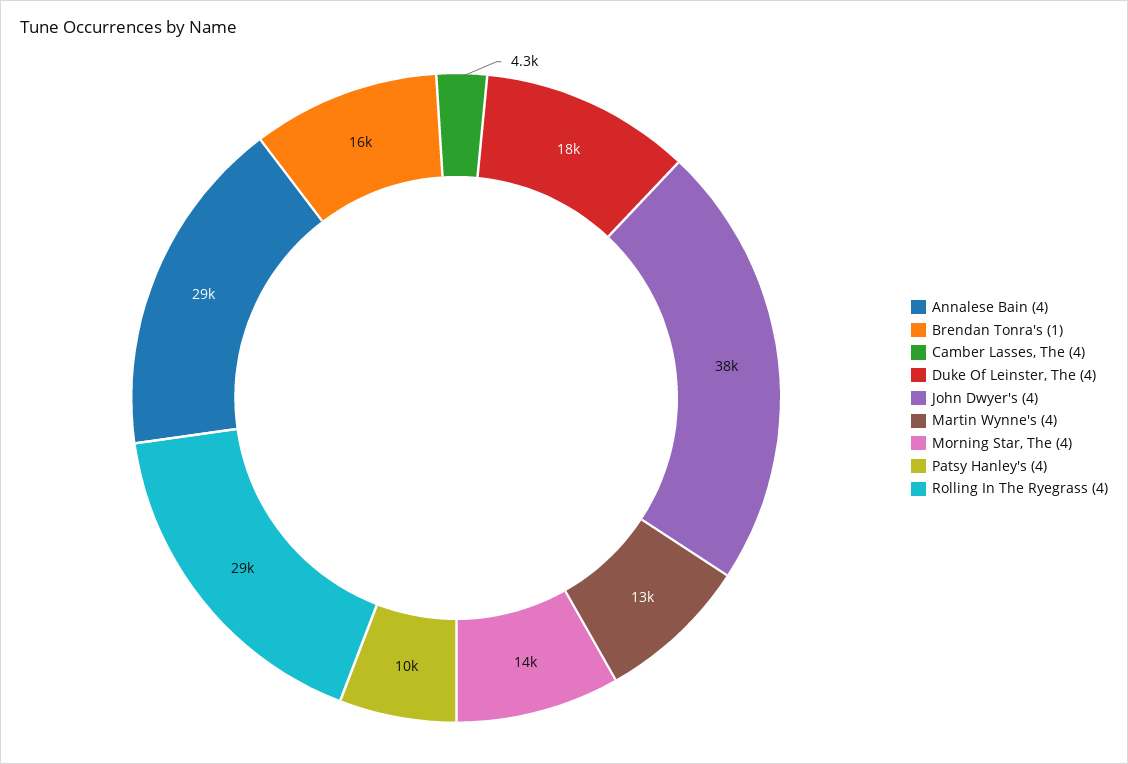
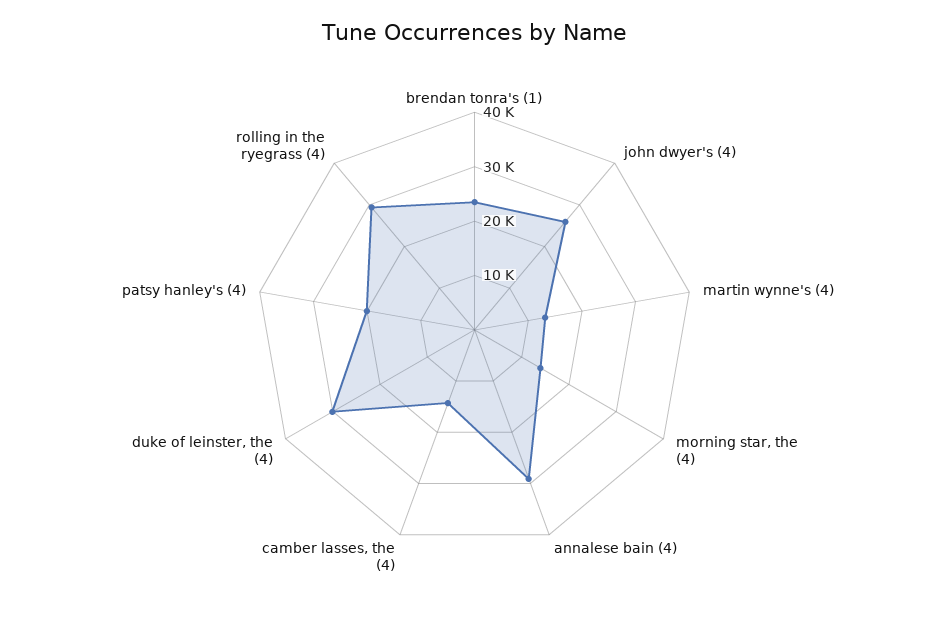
Brendan Tonra's (1): 16000 -> 24000
Camber Lasses, The (4): 4300 -> 14000
Duke Of Leinster, The (4): 18000 -> 30000
John Dwyer's (4): 38000 -> 26000
Patsy Hanley's (4): 10000 -> 20000

